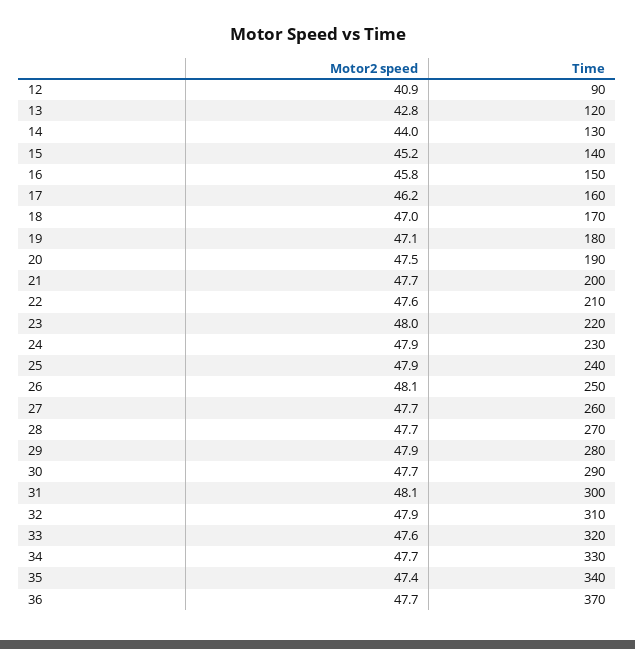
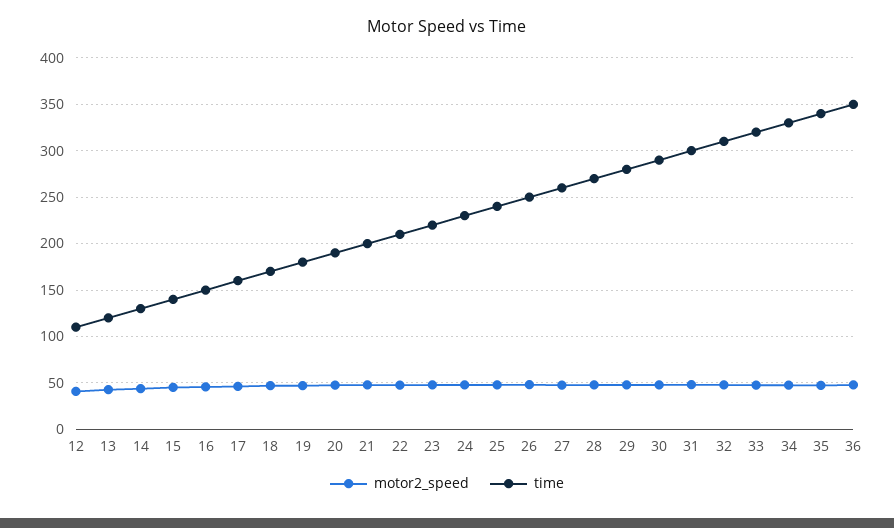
Time, 12: 90 -> 110
Time, 36: 370 -> 350

